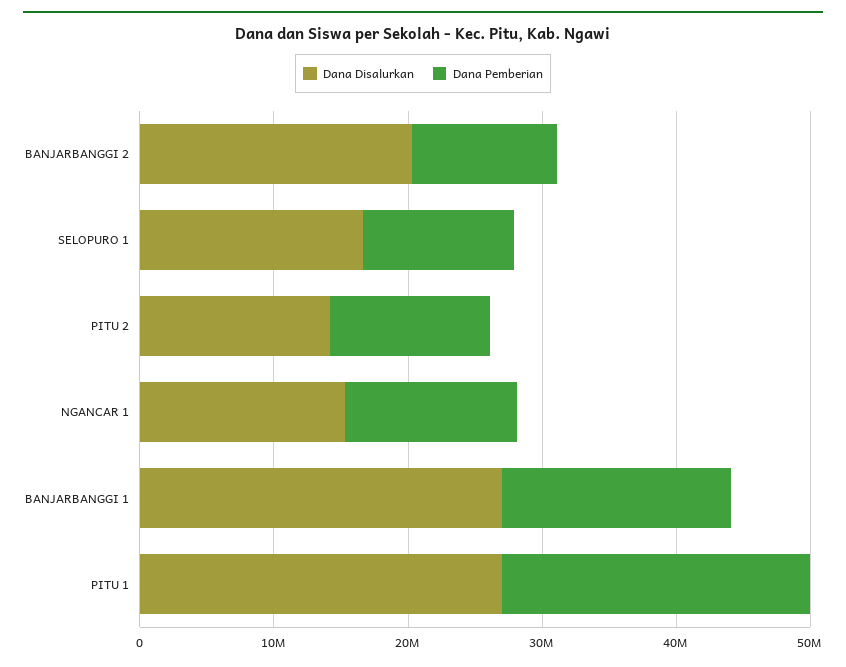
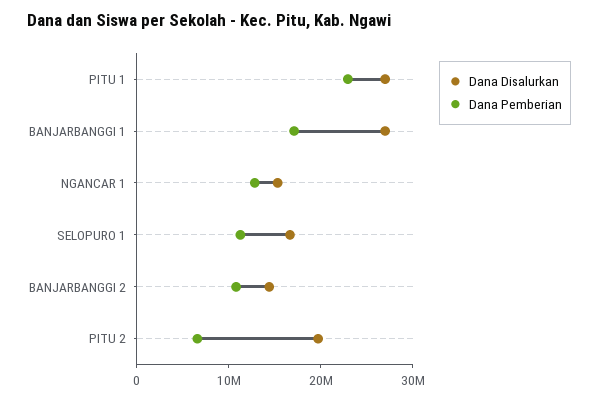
Dana Disalurkan, BANJARBANGGI 2: 20000000 -> 14000000
Dana Disalurkan, PITU 2: 14000000 -> 20000000
Dana Pemberian, PITU 2: 12000000 -> 6000000

